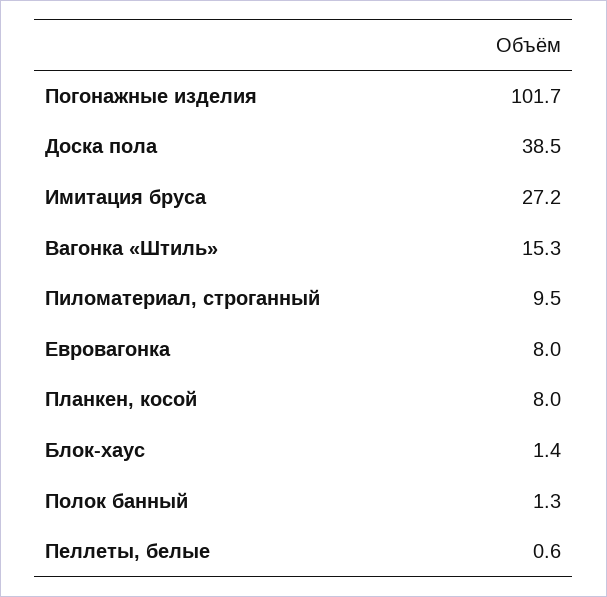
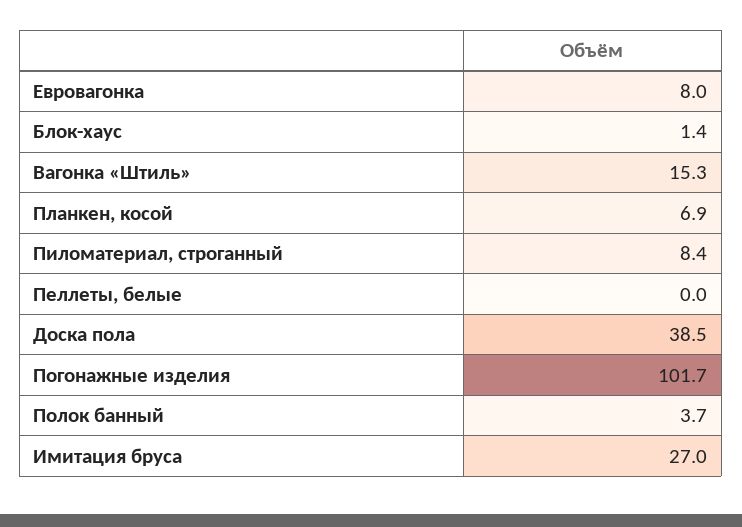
Имитация бруса: 27.2 -> 27
Пиломатериал, строганный: 9.5 -> 8.4
Планкен, косой: 8 -> 6.9
Полок банный: 1.3 -> 3.7
Пеллеты, белые: 0.6 -> 0

